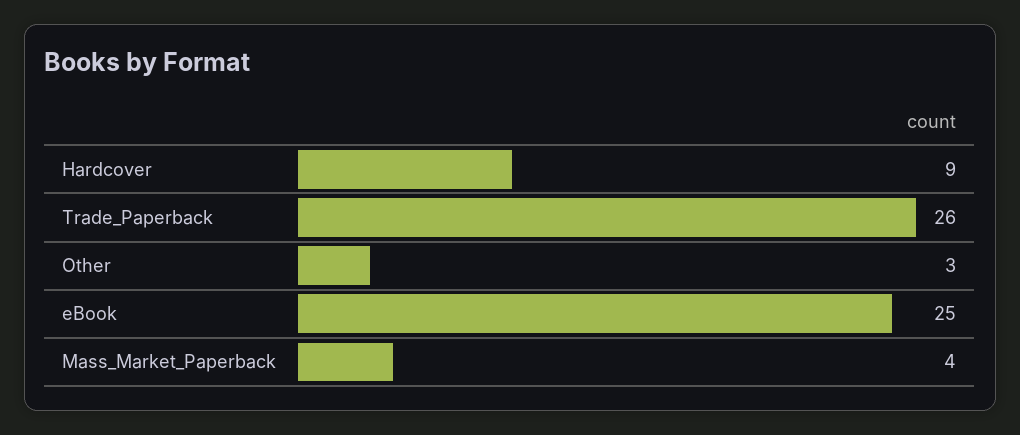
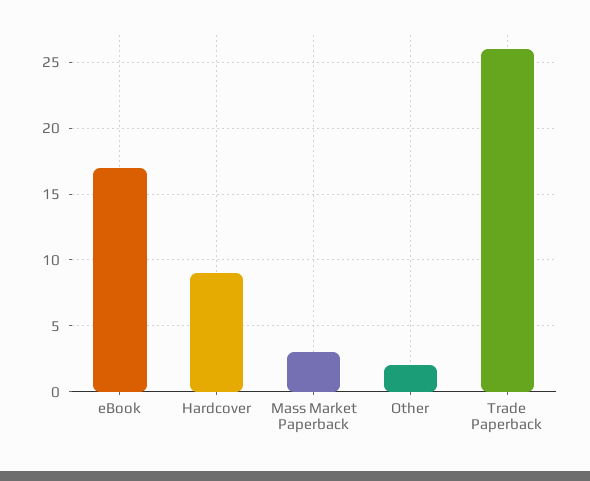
Other: 3 -> 2
eBook: 25 -> 17
Mass_Market_Paperback: 4 -> 3

